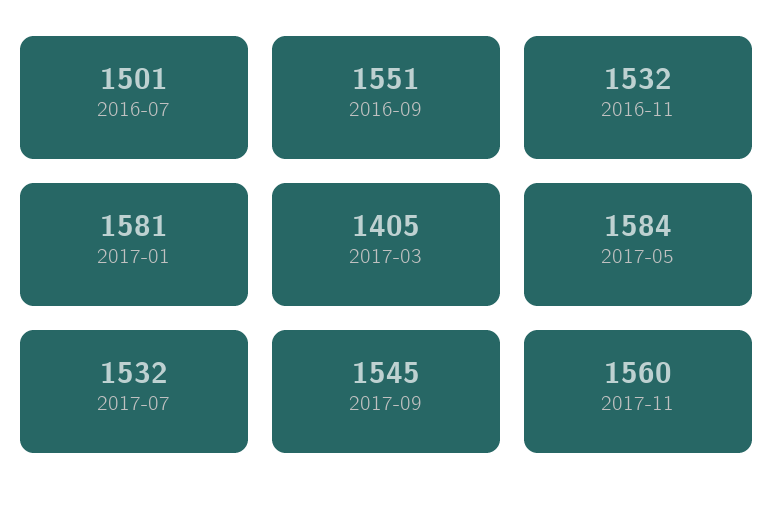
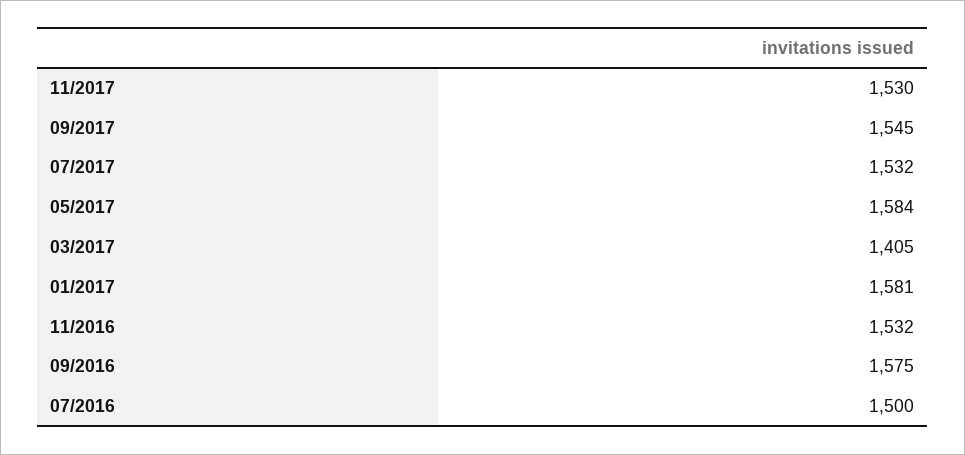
2016-07: 1501 -> 1500
2016-09: 1551 -> 1575
2017-11: 1560 -> 1530

